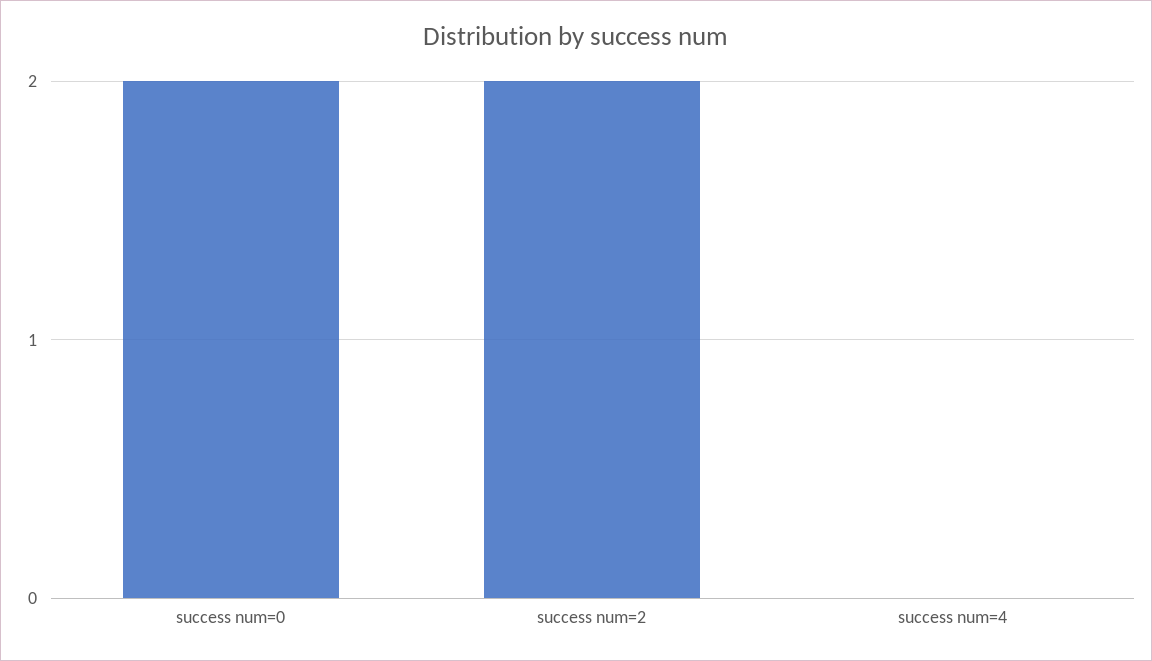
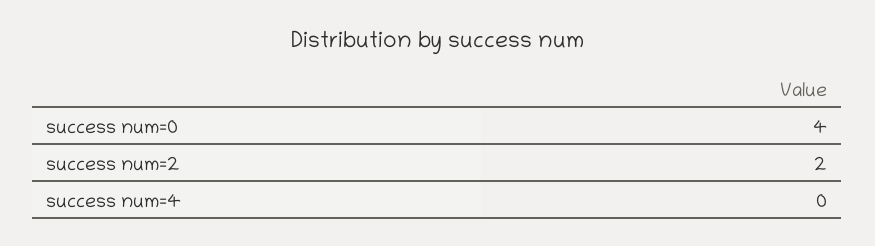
success num=0: 2 -> 4

